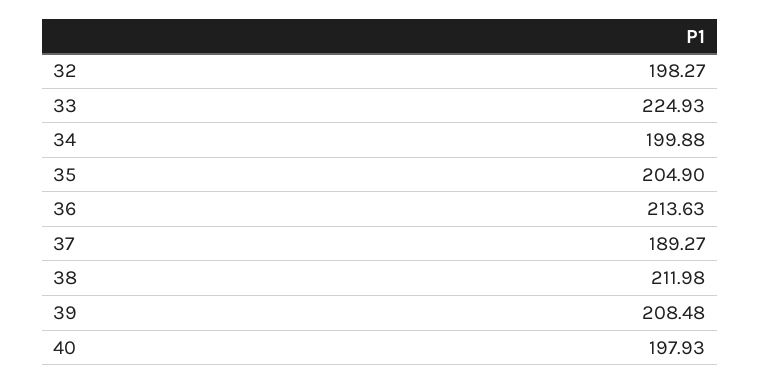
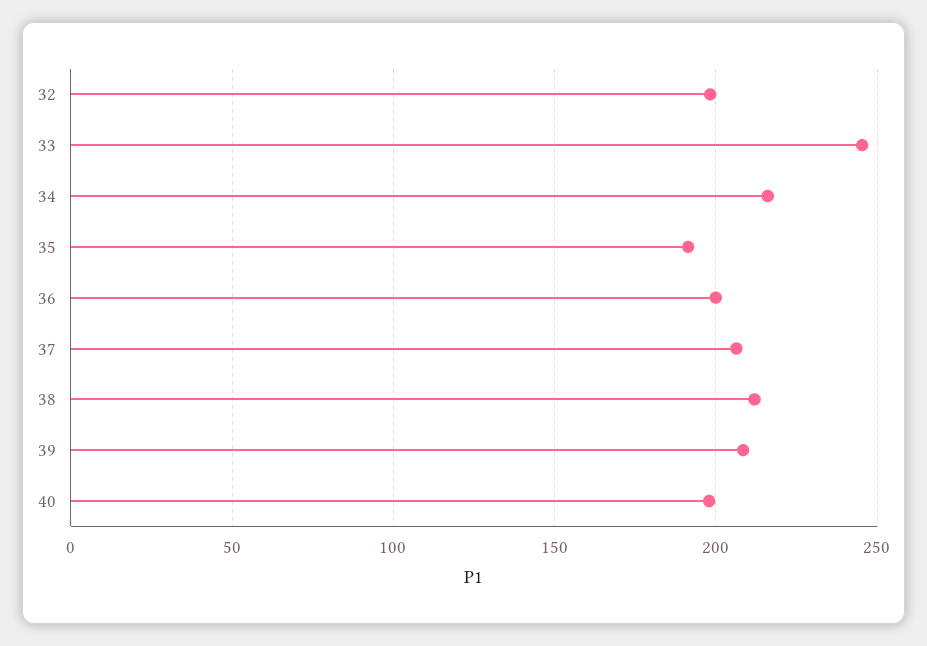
33: 224.93 -> 245
34: 199.88 -> 215
35: 204.9 -> 190
36: 213.63 -> 200
37: 189.27 -> 205

